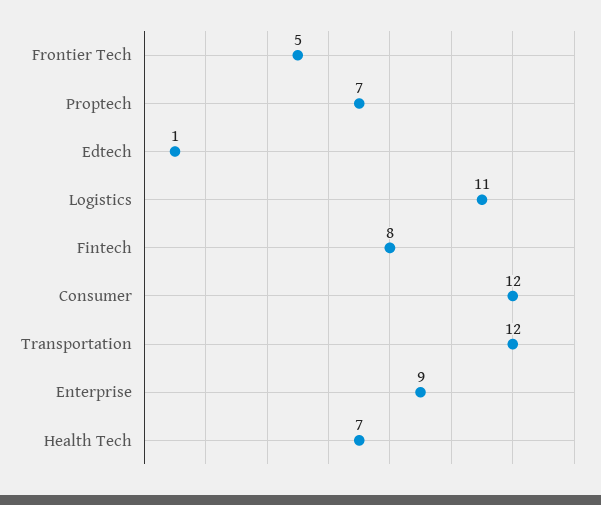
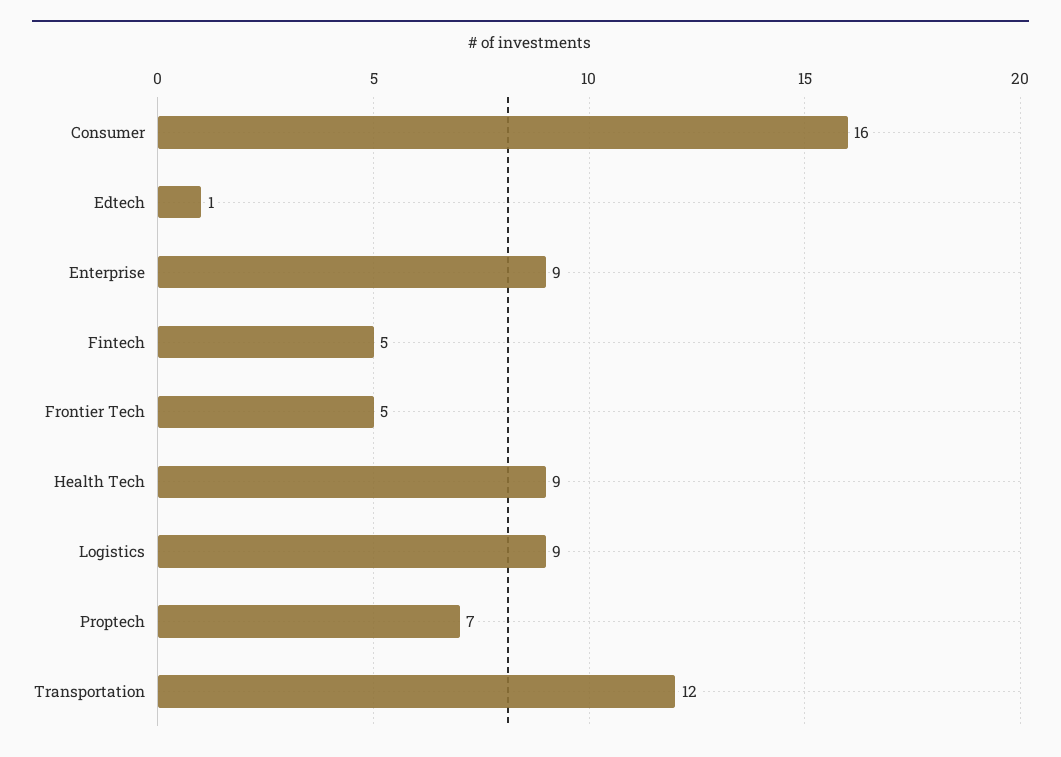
Logistics: 11 -> 9
Fintech: 8 -> 5
Consumer: 12 -> 16
Health Tech: 7 -> 9

